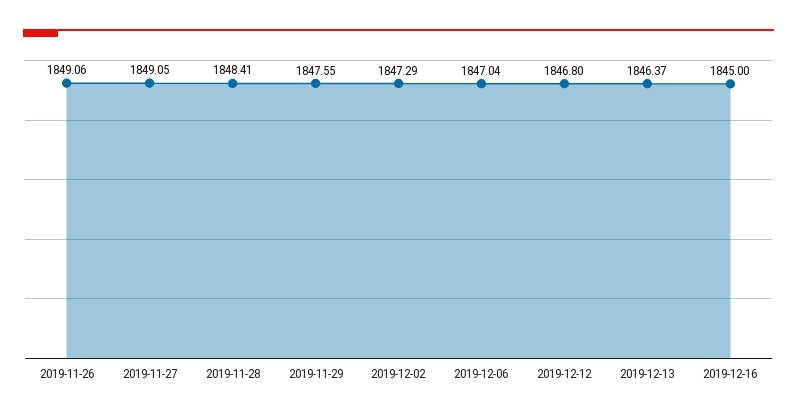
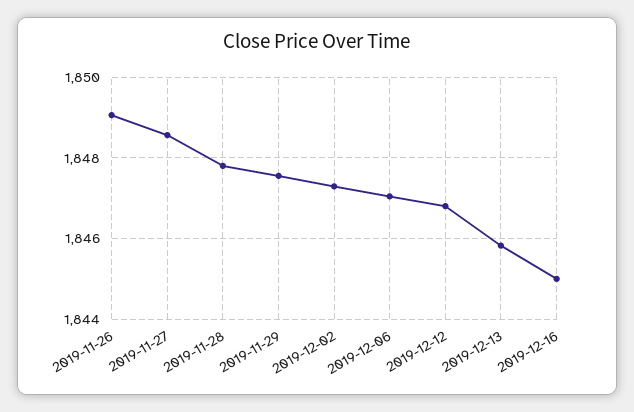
2019-11-27: 1849.05 -> 1848.6
2019-11-28: 1848.41 -> 1847.8
2019-12-13: 1846.37 -> 1845.8

